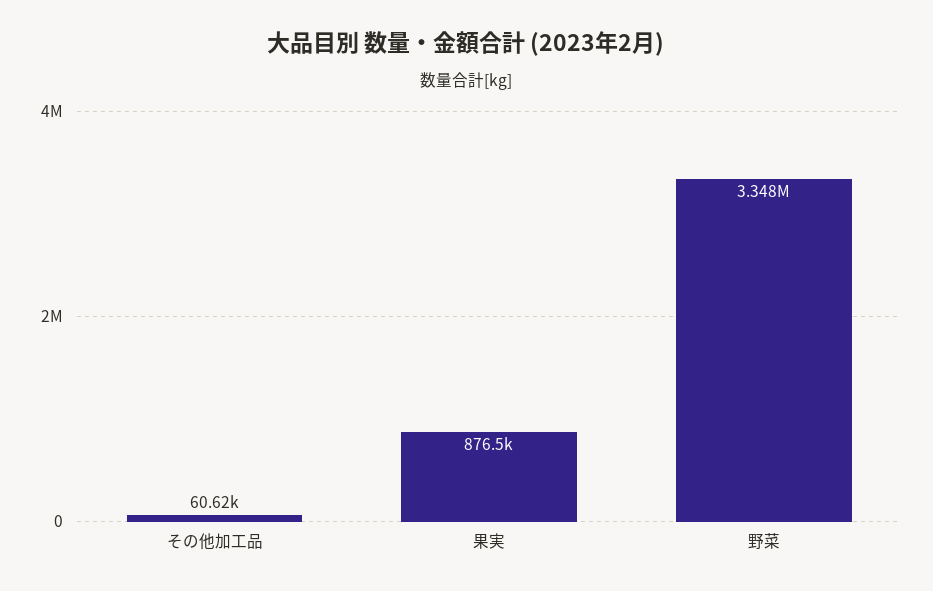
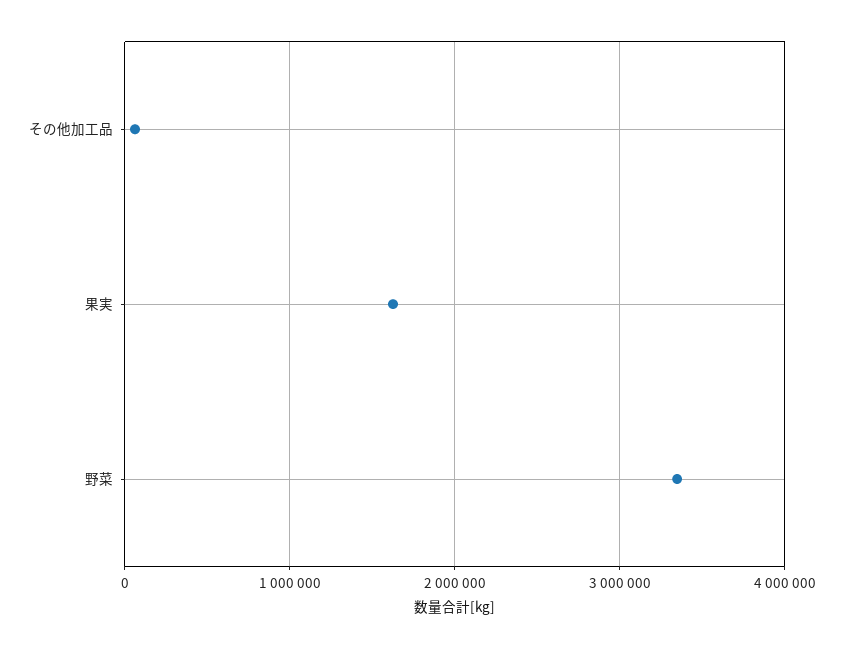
果実: 876500 -> 1600000

